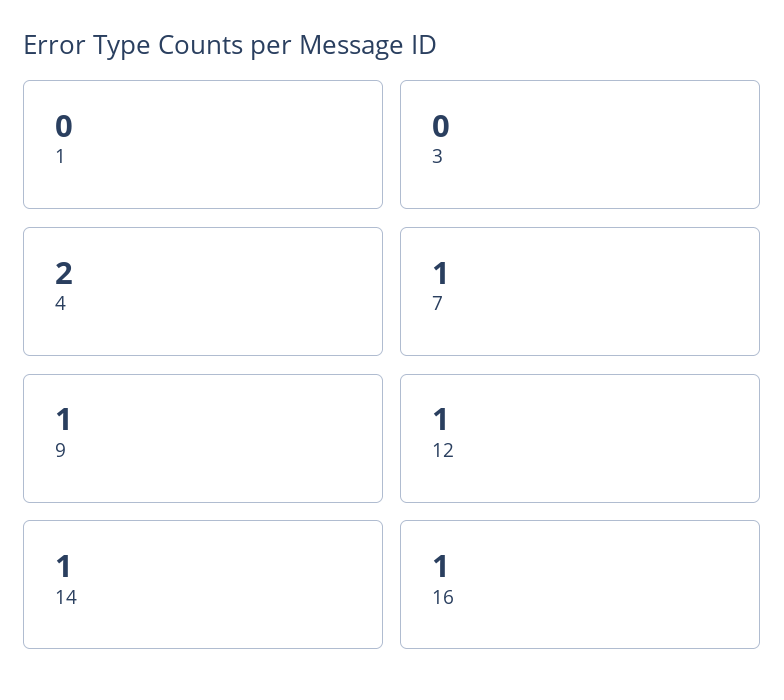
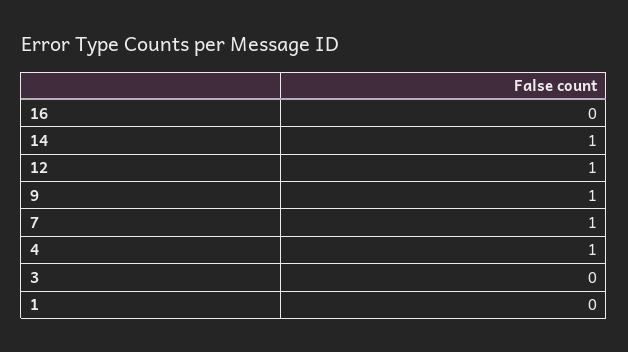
4: 2 -> 1
16: 1 -> 0

